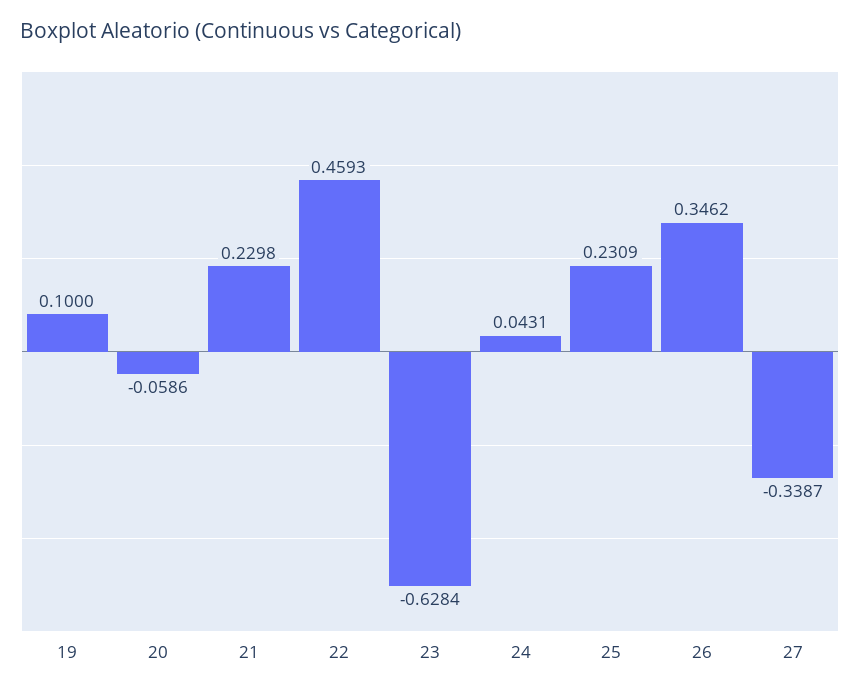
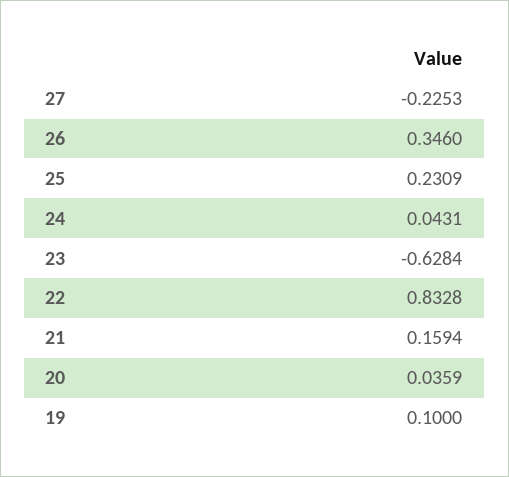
20: -0.0586 -> 0.0359
21: 0.2298 -> 0.1594
22: 0.4593 -> 0.8328
26: 0.3462 -> 0.346
27: -0.3387 -> -0.2253

